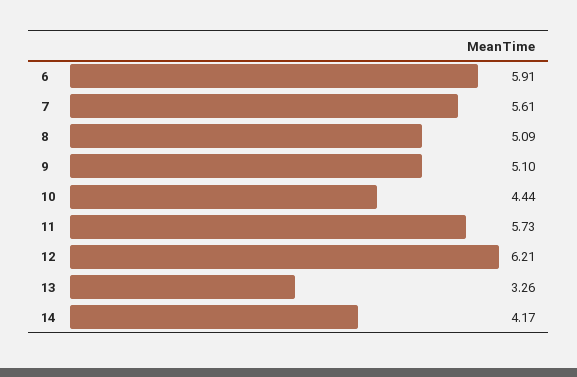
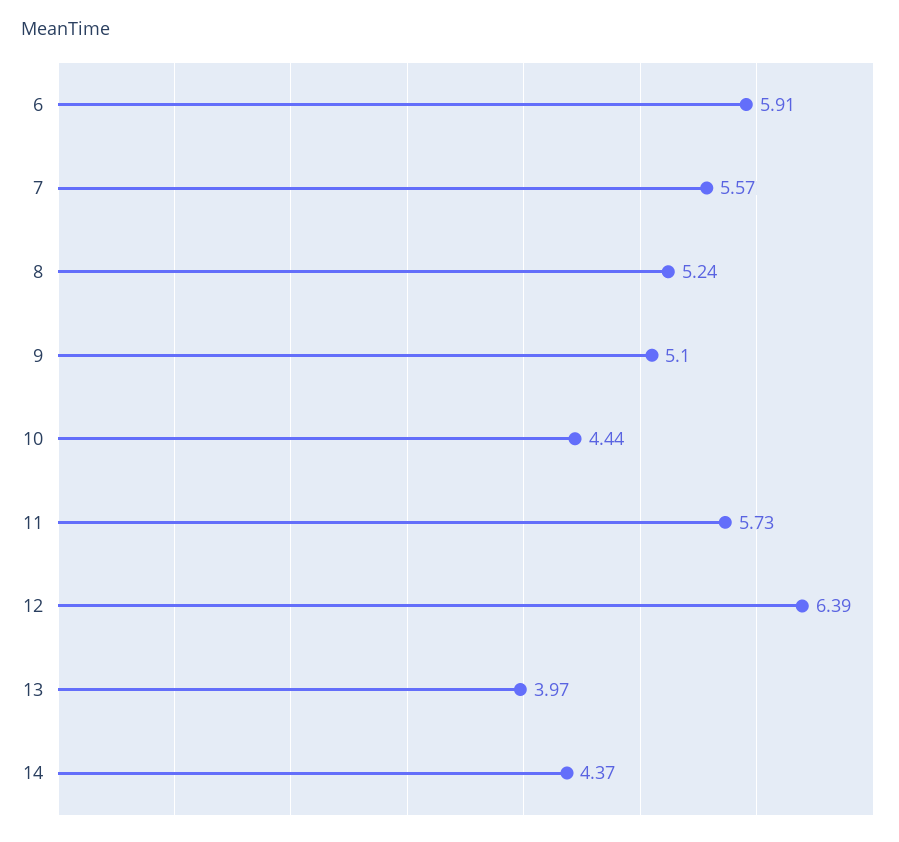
7: 5.61 -> 5.57
8: 5.09 -> 5.24
12: 6.21 -> 6.39
13: 3.26 -> 3.97
14: 4.17 -> 4.37

